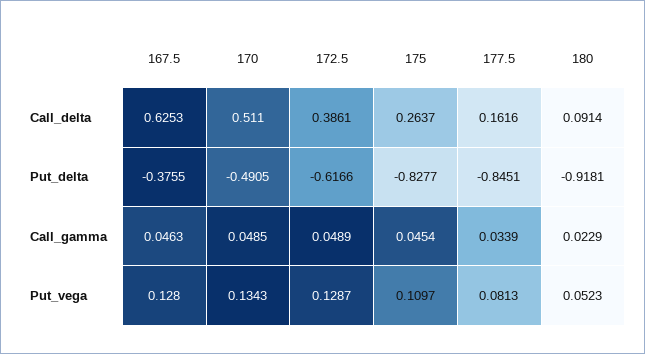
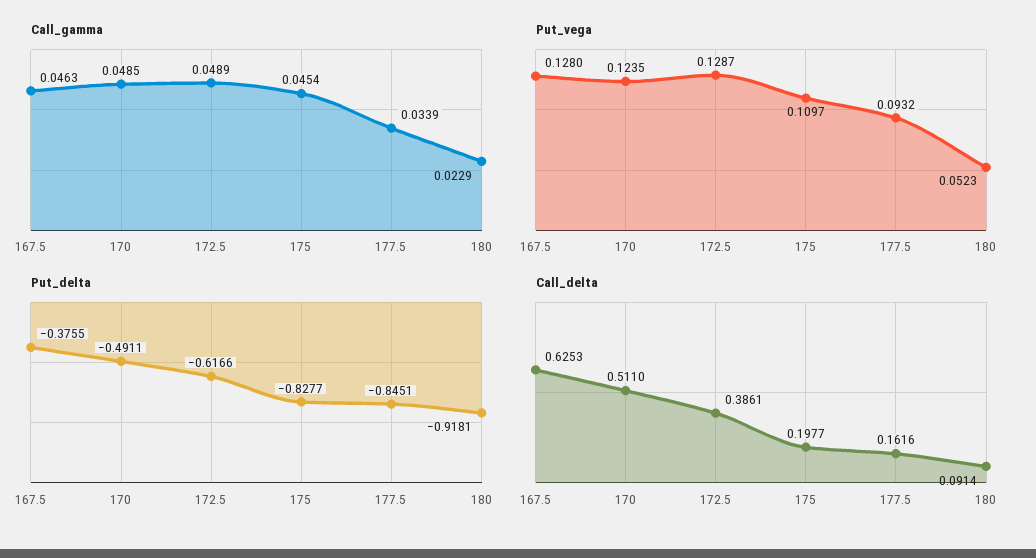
Call_delta, 175: 0.2637 -> 0.1977
Put_delta, 170: -0.4905 -> -0.4911
Put_vega, 170: 0.1343 -> 0.1235
Put_vega, 177.5: 0.0813 -> 0.0932

